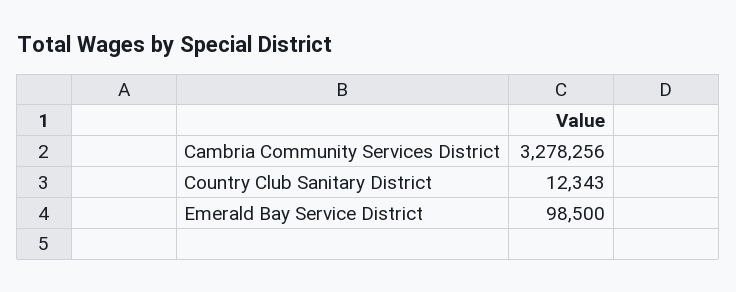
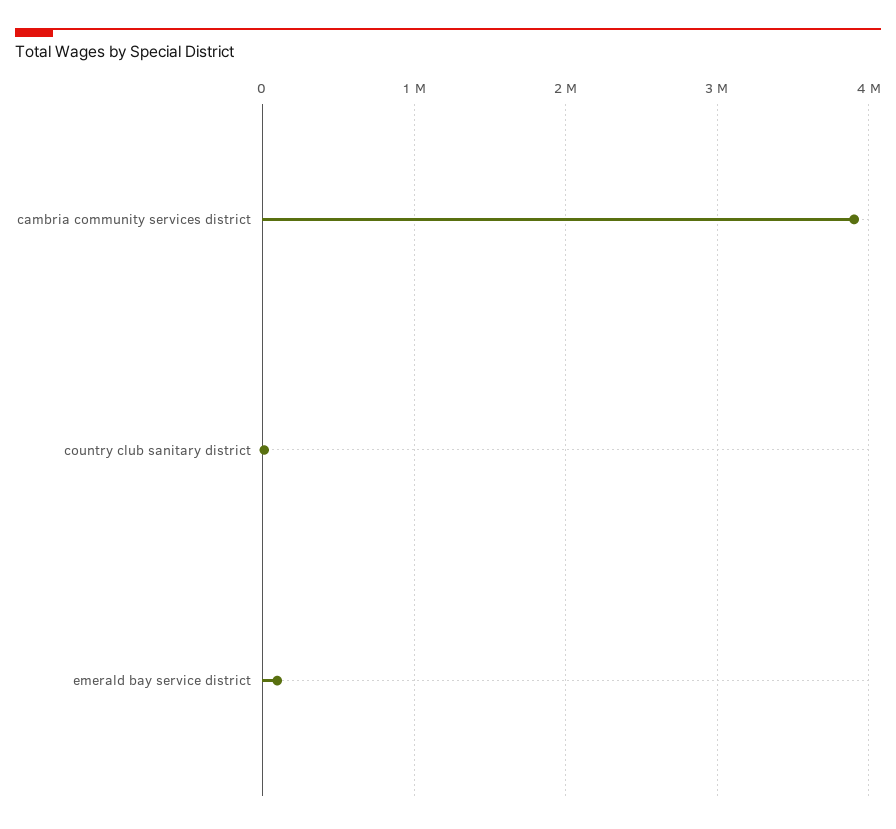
Cambria Community Services District: 3278256 -> 3900000

